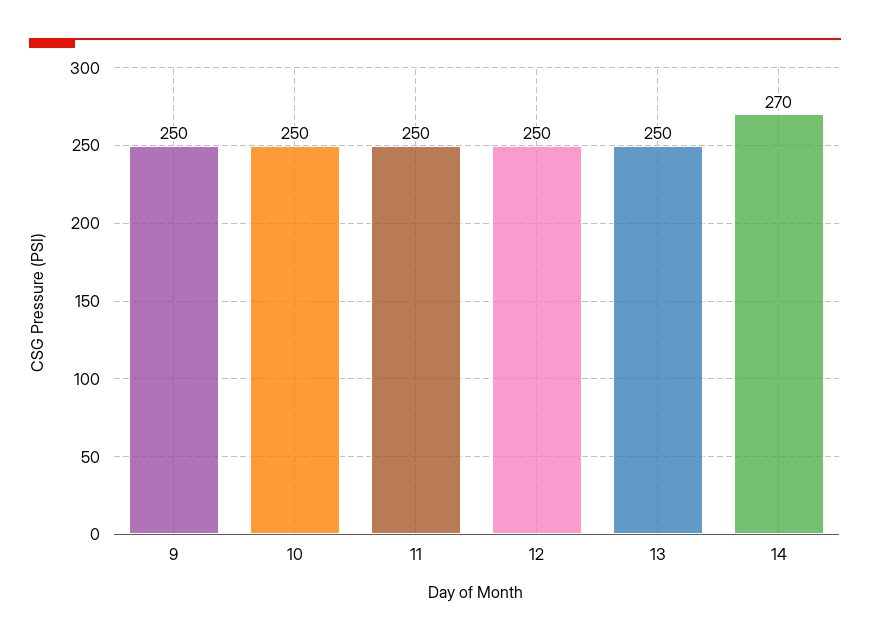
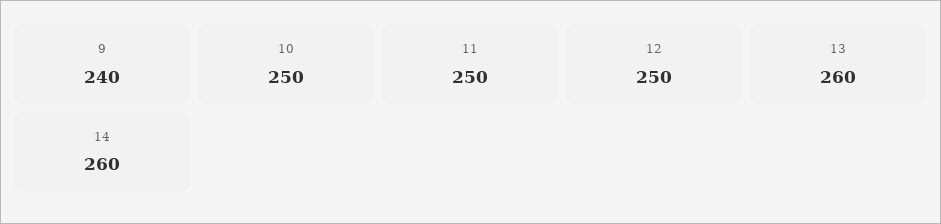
9: 250 -> 240
13: 250 -> 260
14: 270 -> 260

